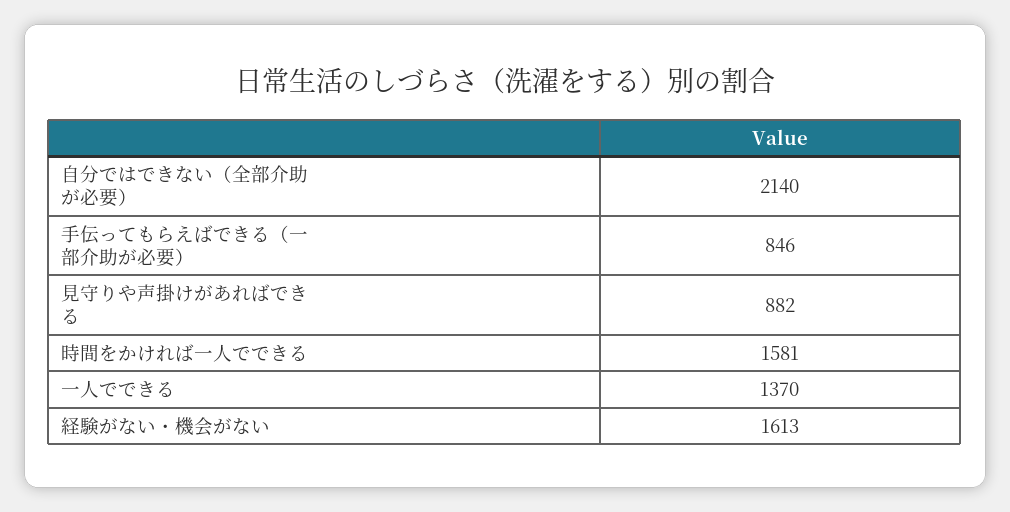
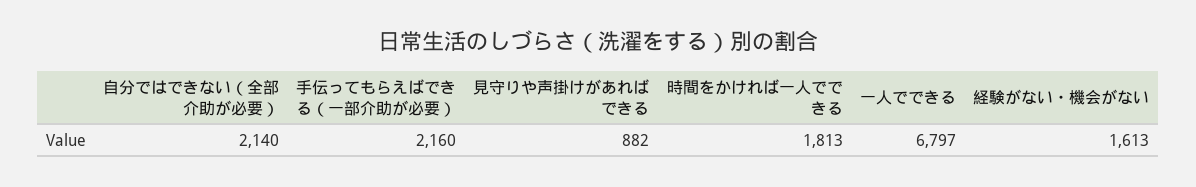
手伝ってもらえばできる（一部介助が必要）: 846 -> 2160
時間をかければ一人でできる: 1581 -> 1813
一人でできる: 1370 -> 6797

